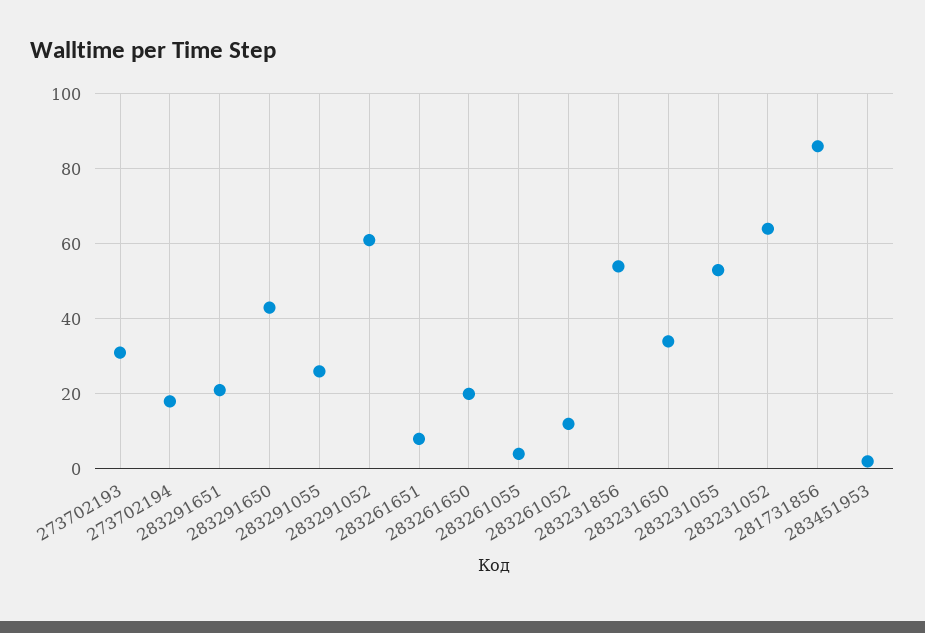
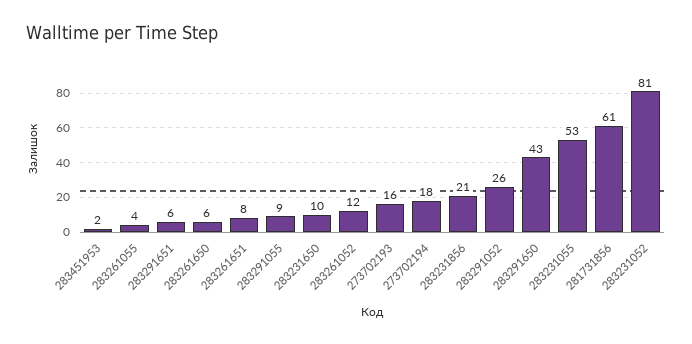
273702193: 30 -> 16
283291651: 20 -> 6
283291055: 25 -> 9
283291052: 60 -> 26
283261650: 20 -> 6
283231856: 55 -> 21
283231650: 35 -> 10
283231052: 65 -> 81
281731856: 85 -> 61

